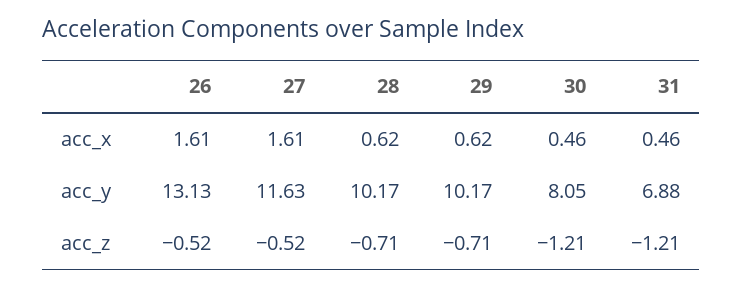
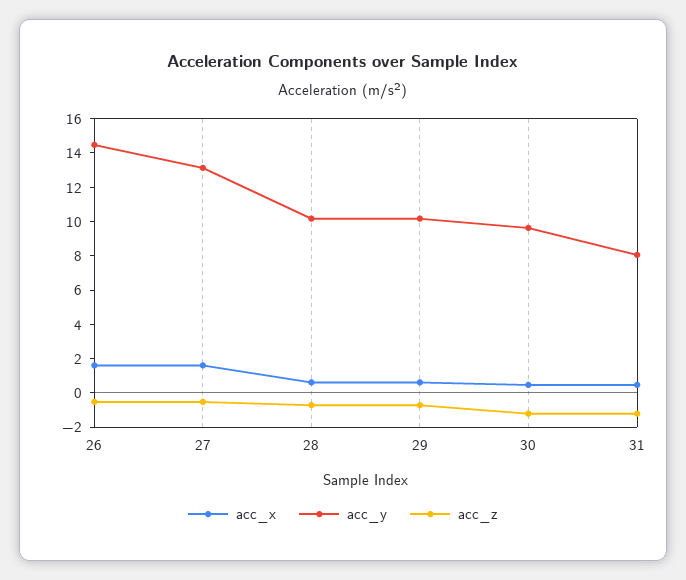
acc_y, 26: 13.13 -> 14.5
acc_y, 27: 11.63 -> 13
acc_y, 30: 8.05 -> 9.5
acc_y, 31: 6.88 -> 8

